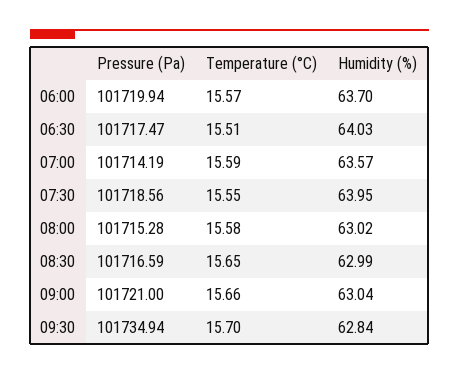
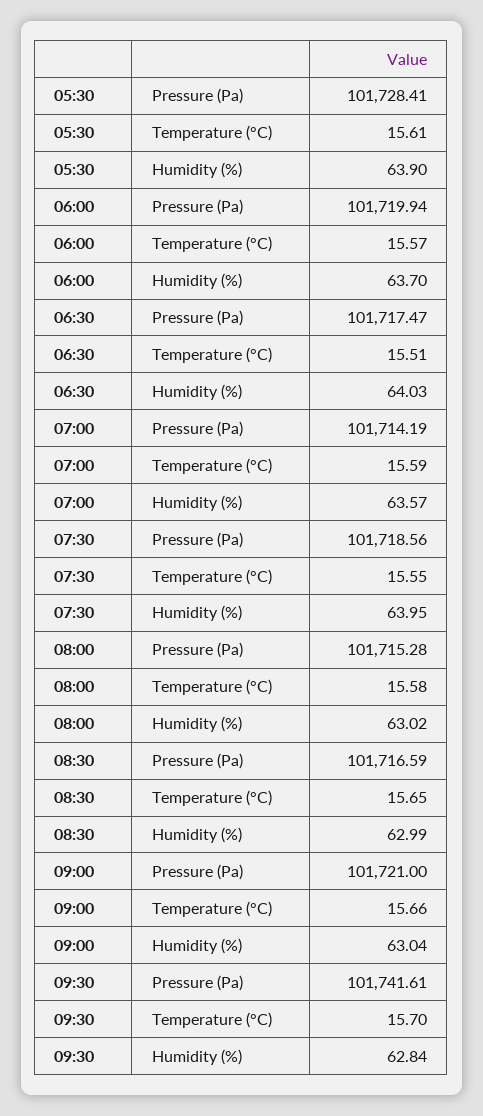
Pressure (Pa), 09:30: 101734.94 -> 101741.61
Pressure (Pa), 05:30: none -> 101728.41
Temperature (°C), 05:30: none -> 15.61
Humidity (%), 05:30: none -> 63.9

